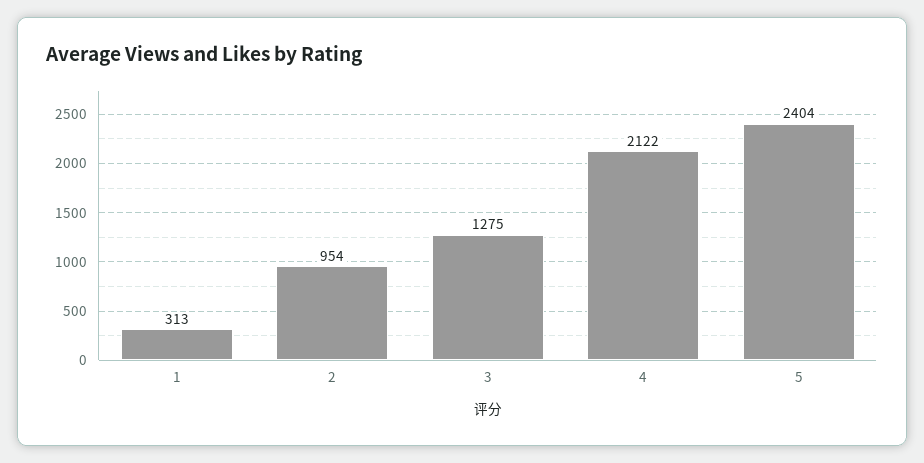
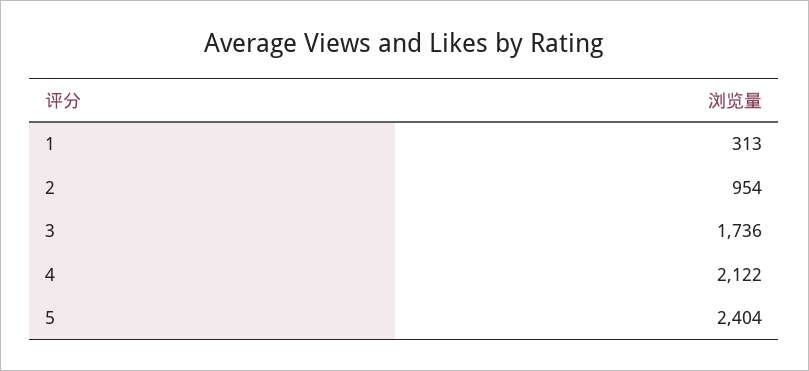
3: 1275 -> 1736

